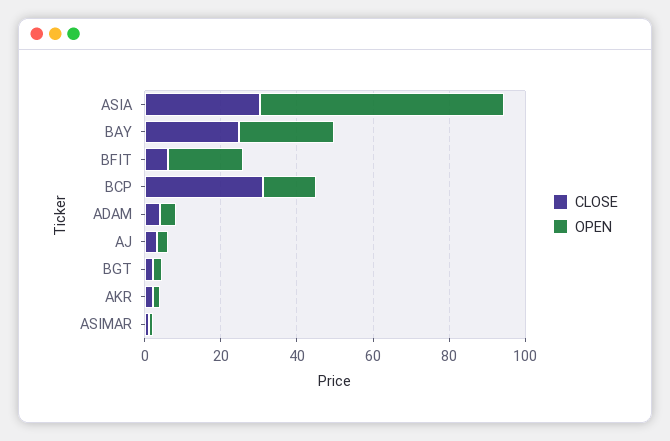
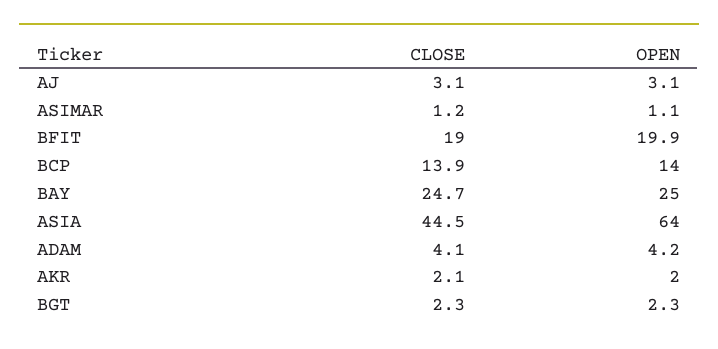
CLOSE, ASIA: 30 -> 44.5
CLOSE, BFIT: 5 -> 19
CLOSE, BCP: 30 -> 13.9

